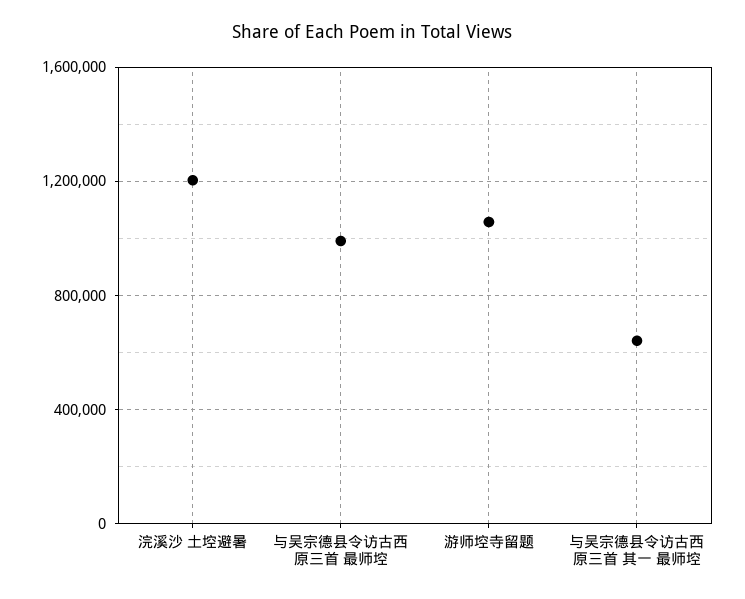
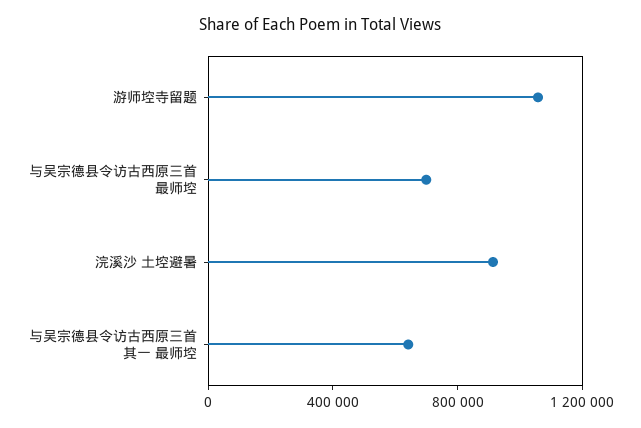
浣溪沙 土埪避暑: 1200000 -> 900000
与吴宗德县令访古西原三首 最师埪: 1000000 -> 700000

